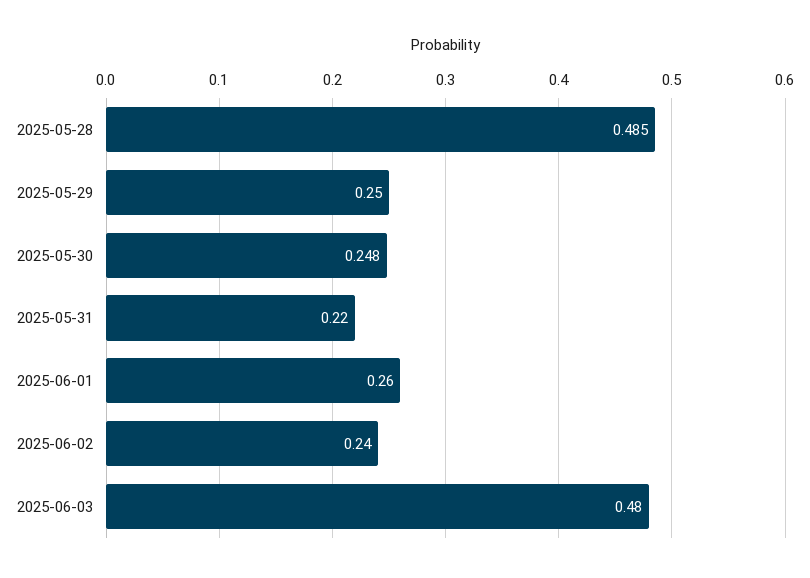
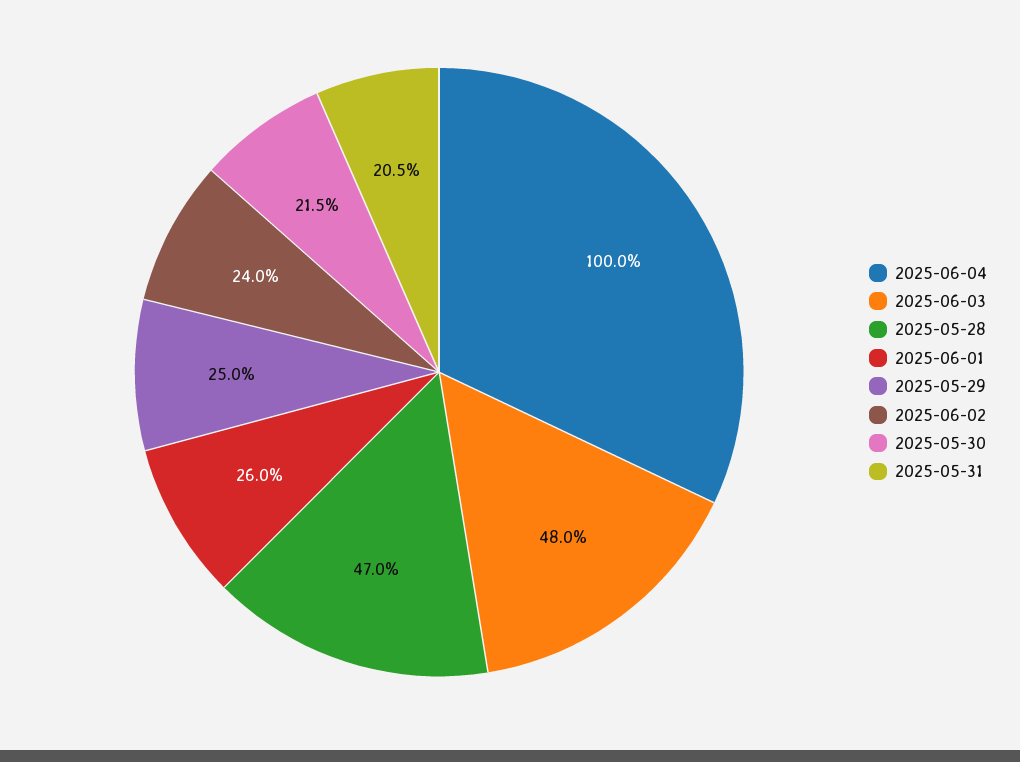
2025-05-28: 0.485 -> 0.47
2025-05-30: 0.248 -> 0.215
2025-05-31: 0.22 -> 0.205
2025-06-04: none -> 1

